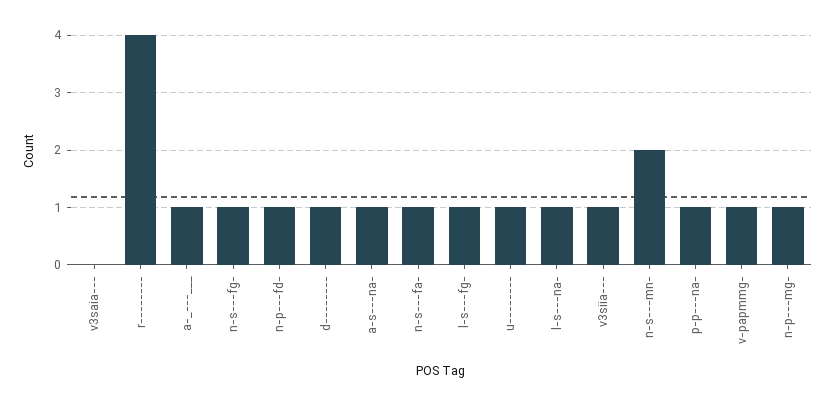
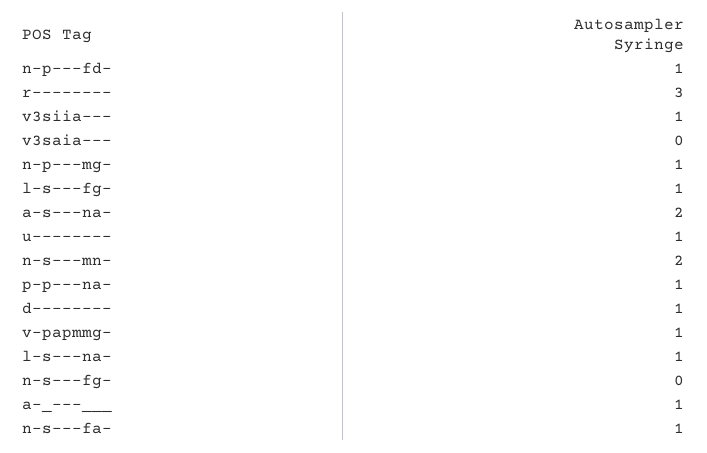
r--------: 4 -> 3
n-s---fg-: 1 -> 0
a-s---na-: 1 -> 2

